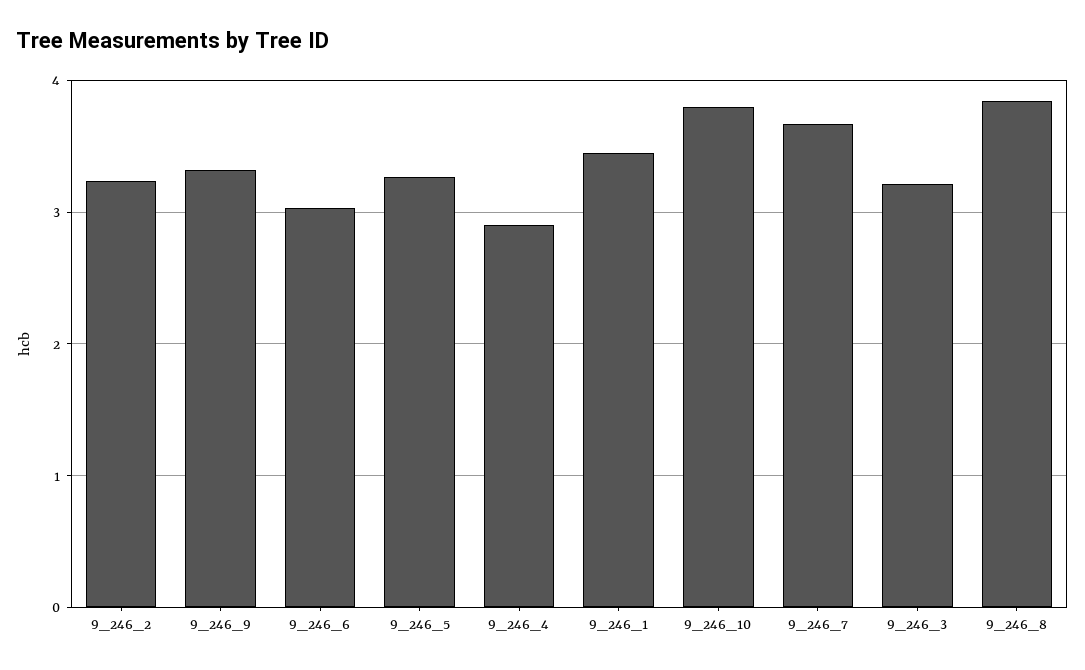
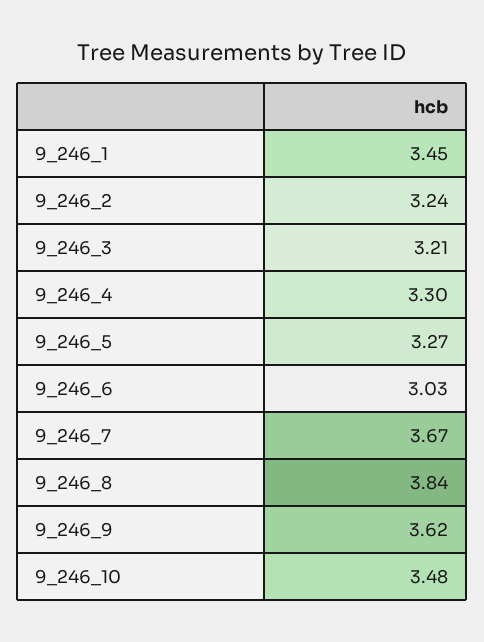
9_246_9: 3.3 -> 3.62
9_246_4: 2.9 -> 3.3
9_246_10: 3.8 -> 3.48

